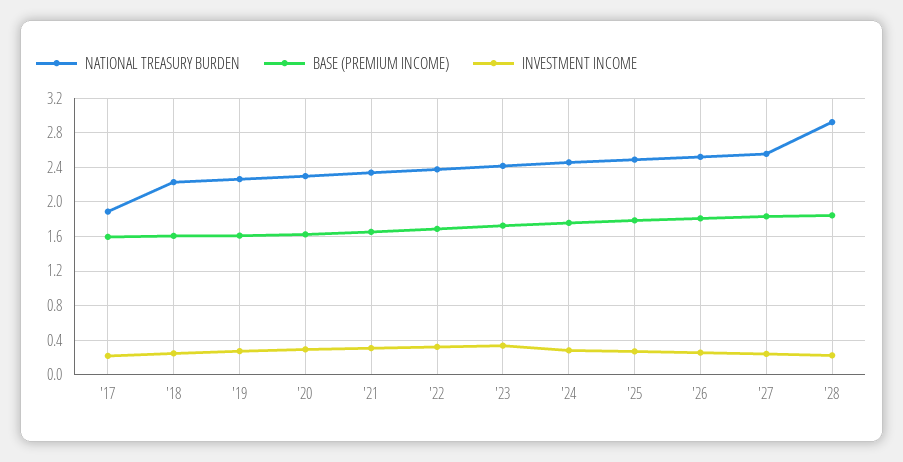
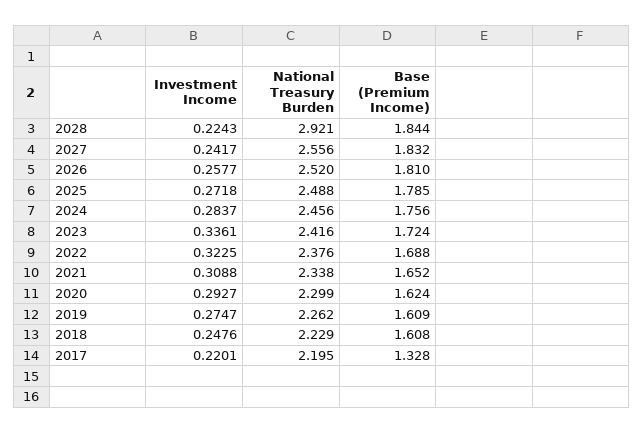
NATIONAL TREASURY BURDEN, '17: 1.9 -> 2.195
BASE (PREMIUM INCOME), '17: 1.6 -> 1.328

